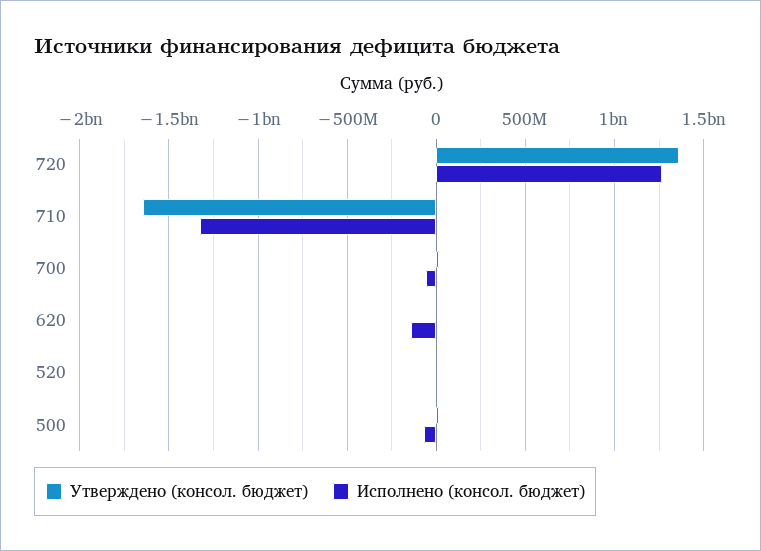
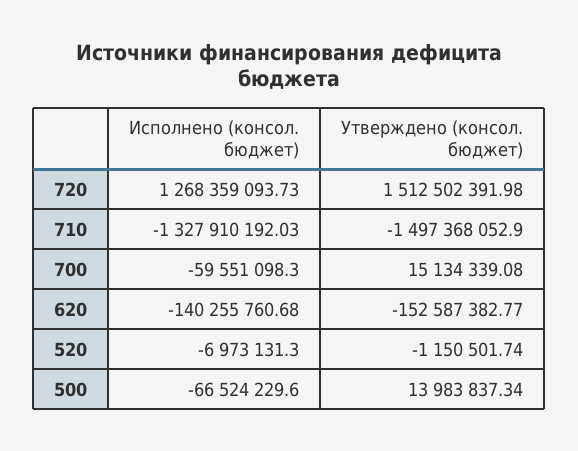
Утверждено (консол. бюджет), 720: 1350000000 -> 1512502391.98
Утверждено (консол. бюджет), 710: -1650000000 -> -1497368052.9
Утверждено (консол. бюджет), 620: 0 -> -152587382.77

